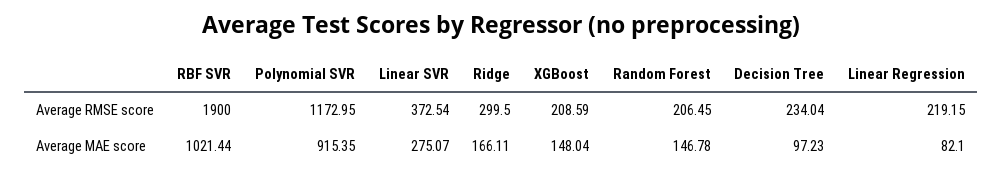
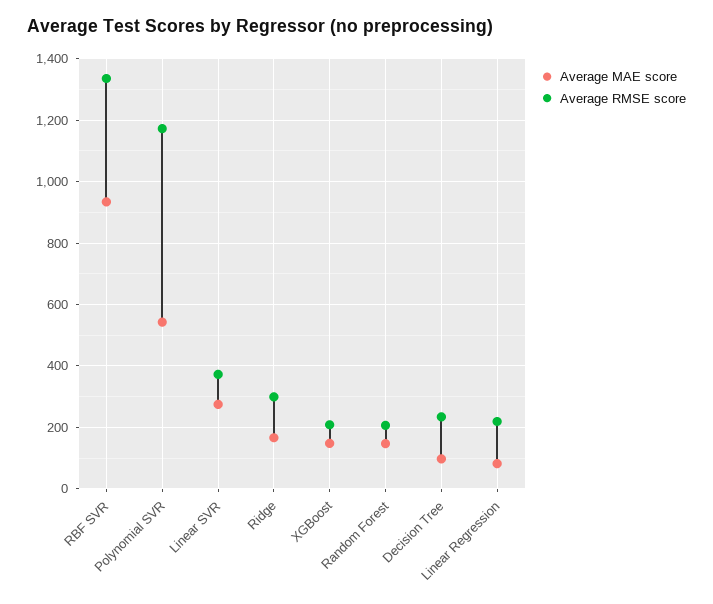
Average RMSE score, RBF SVR: 1900 -> 1340
Average MAE score, RBF SVR: 1021.44 -> 940
Average MAE score, Polynomial SVR: 915.35 -> 540

